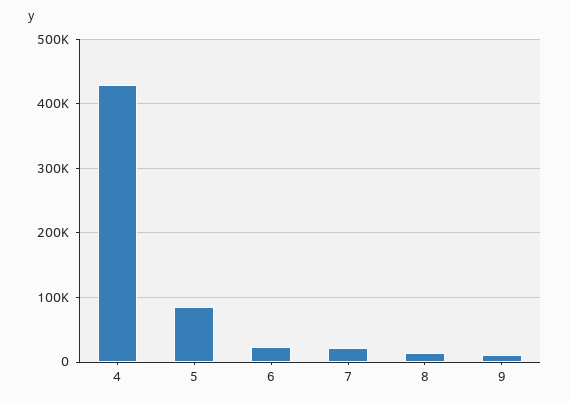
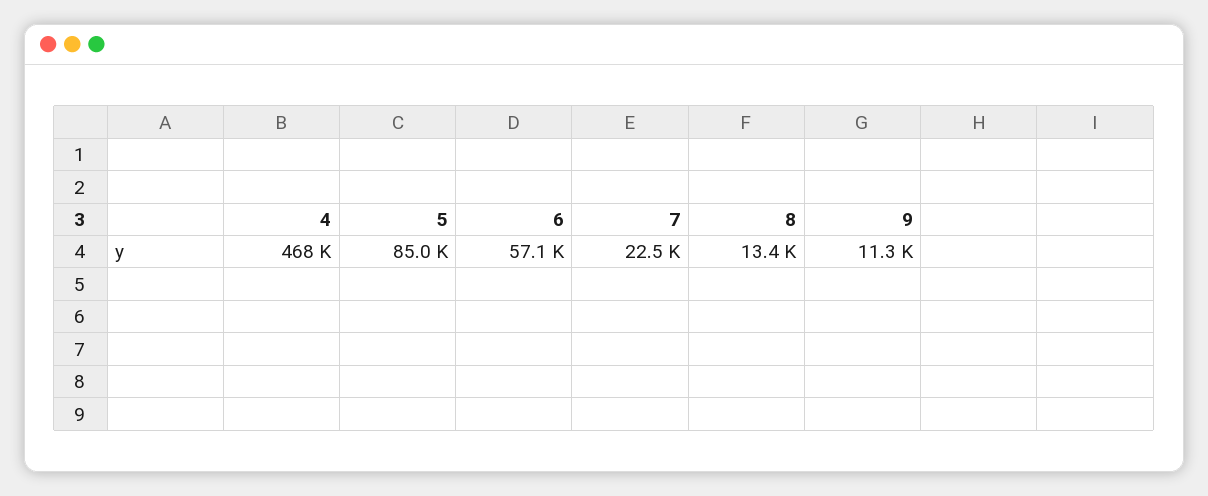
4: 430000 -> 468000
6: 20000 -> 57100

